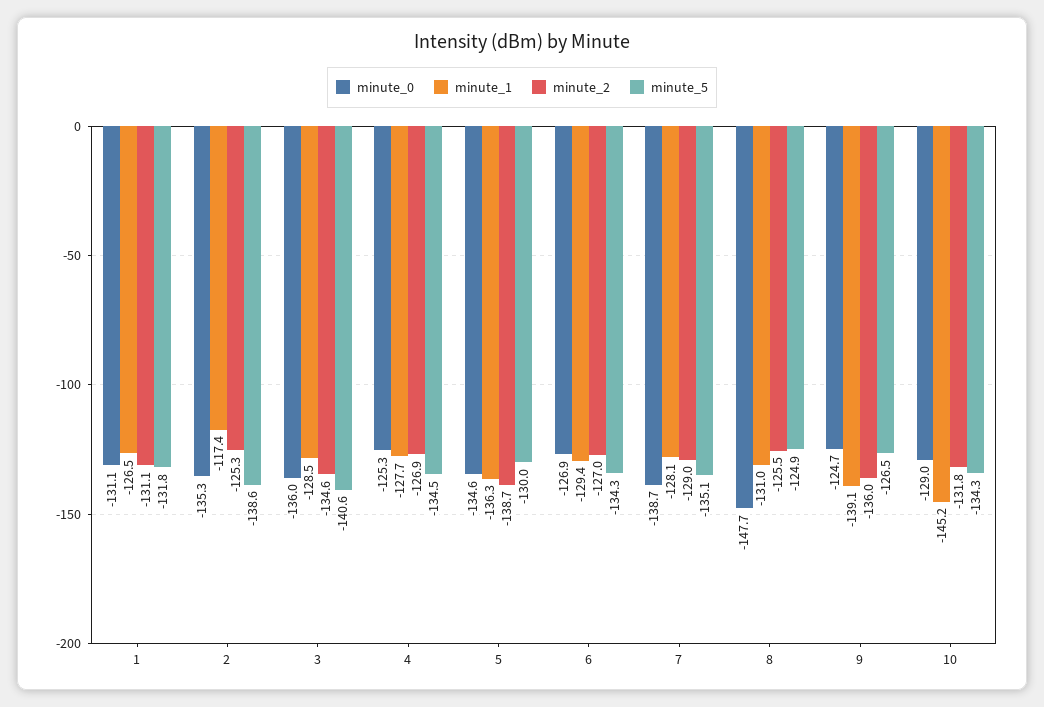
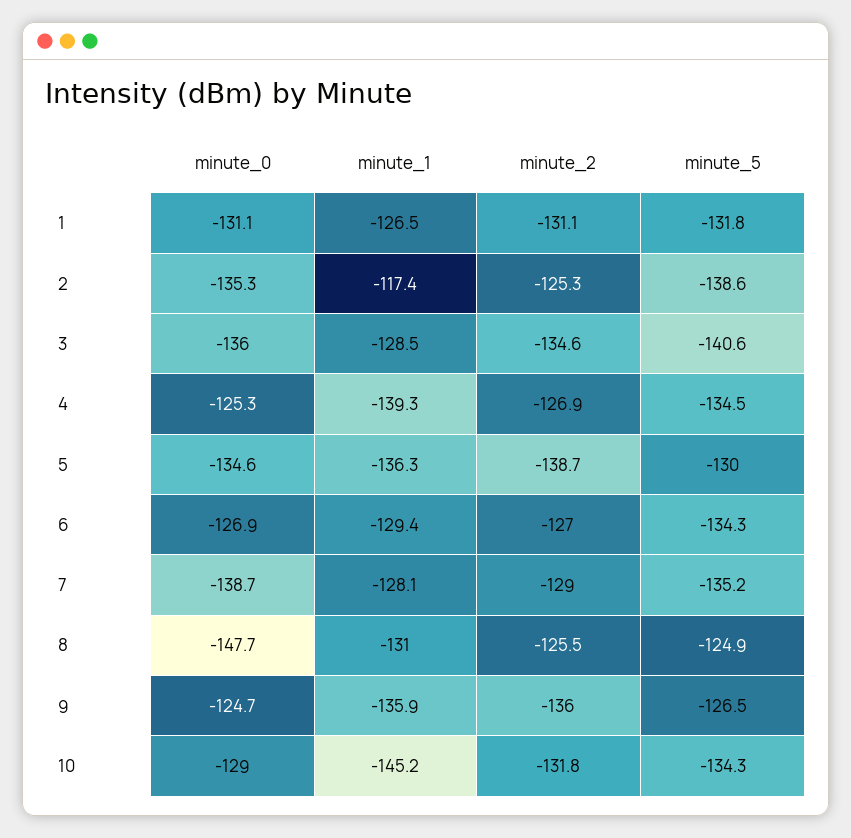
minute_1, 4: -127.7 -> -139.3
minute_5, 7: -135.1 -> -135.2
minute_1, 9: -139.1 -> -135.9

